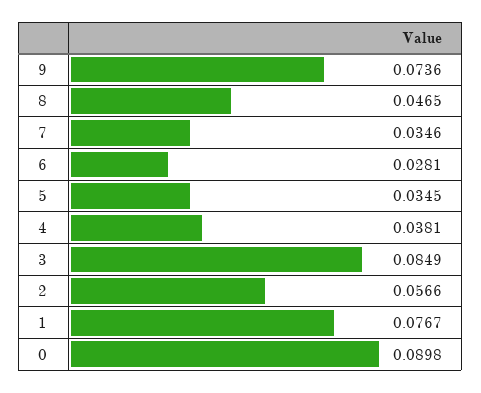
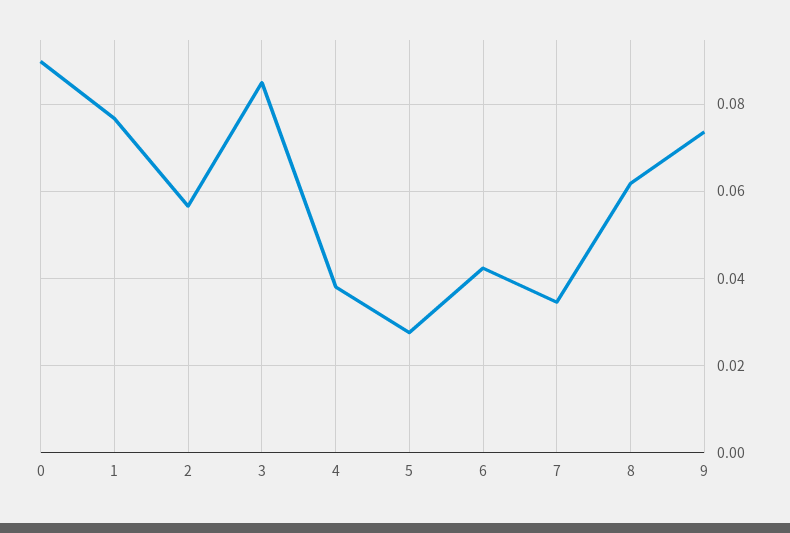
8: 0.0465 -> 0.062
6: 0.0281 -> 0.042
5: 0.0345 -> 0.028

